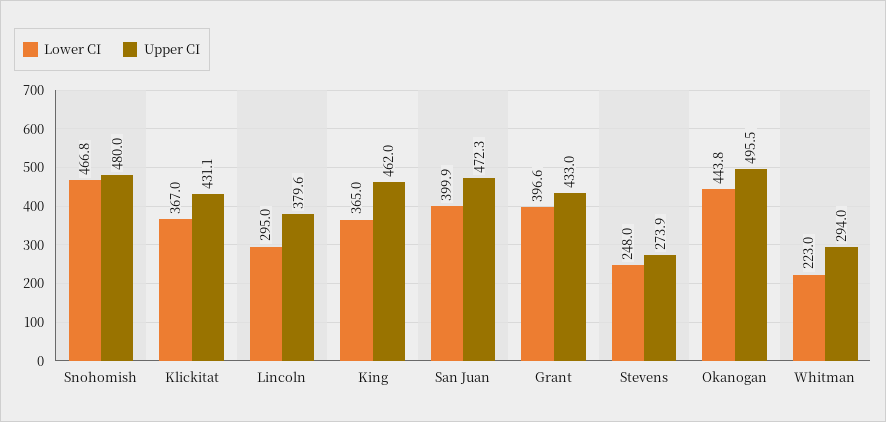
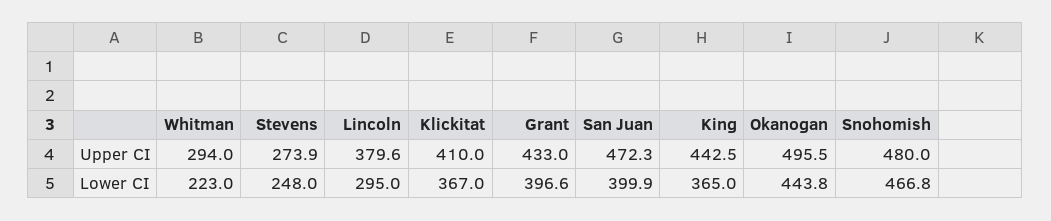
Upper CI, Klickitat: 431.1 -> 410
Upper CI, King: 462 -> 442.5

